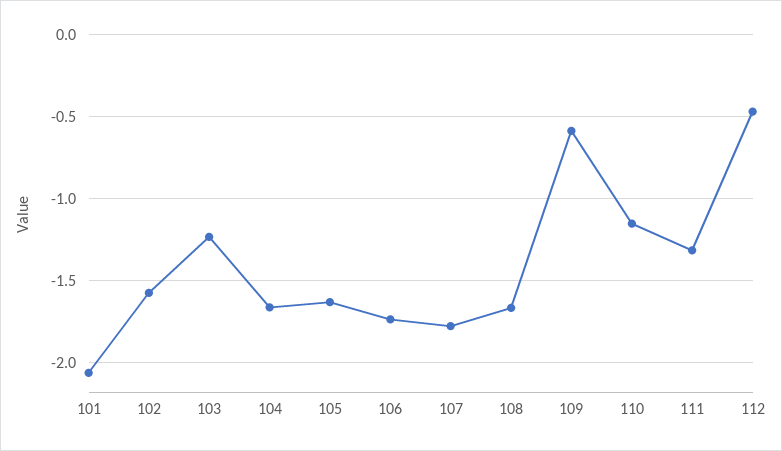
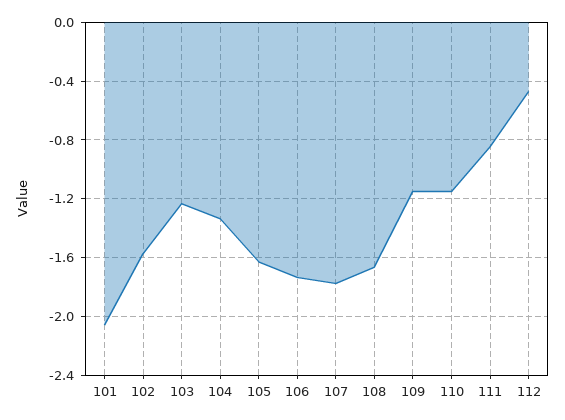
104: -1.65 -> -1.35
109: -0.6 -> -1.15
111: -1.3 -> -0.85

